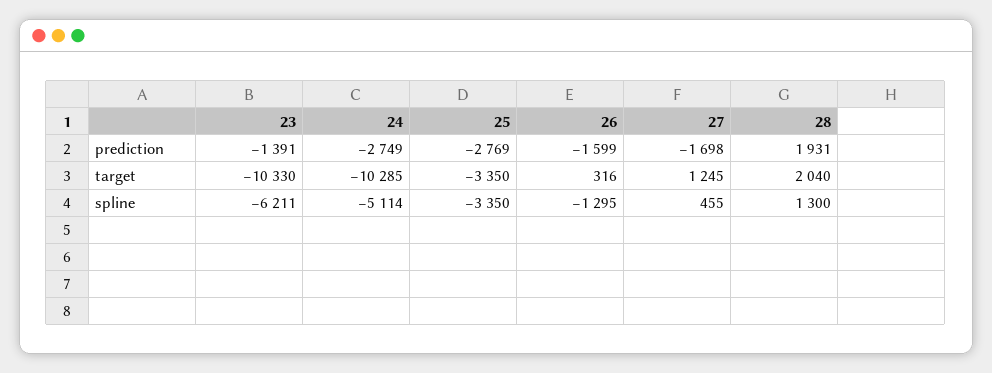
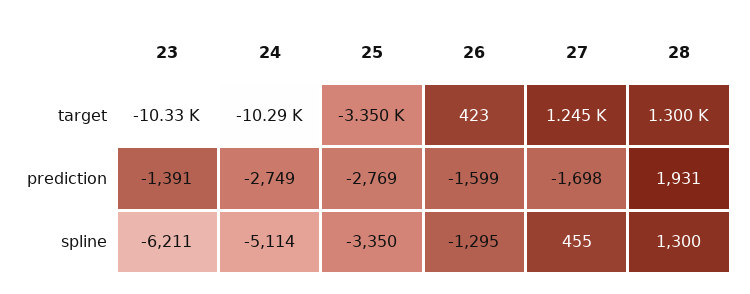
26, target: 316 -> 423
28, target: 2040 -> 1300

